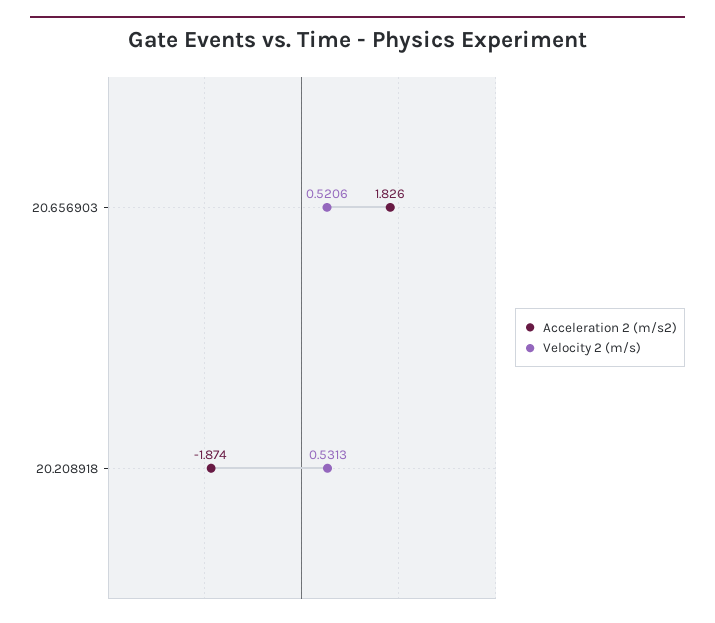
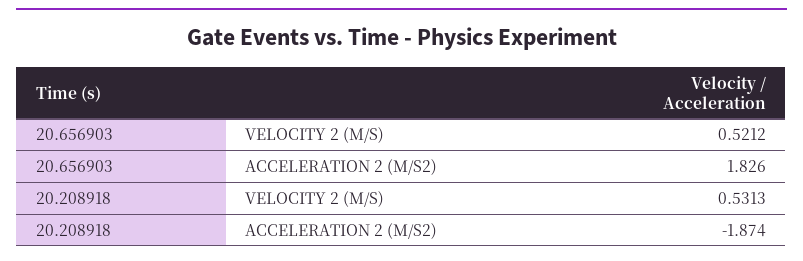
Velocity 2 (m/s), 20.656903: 0.5206 -> 0.5212

